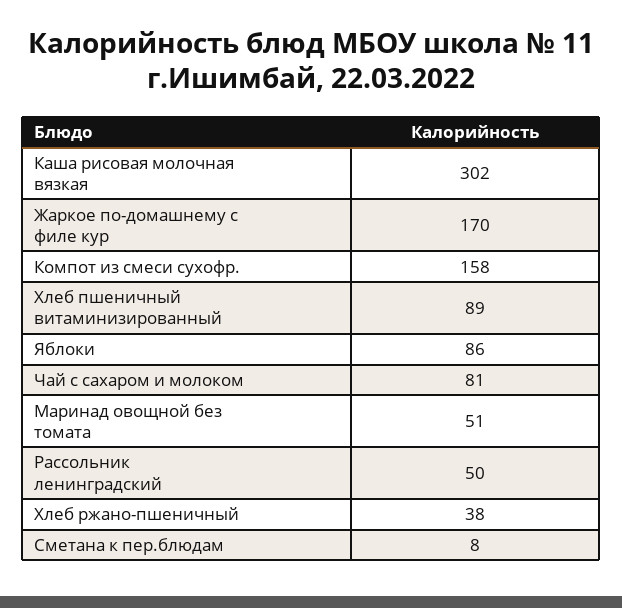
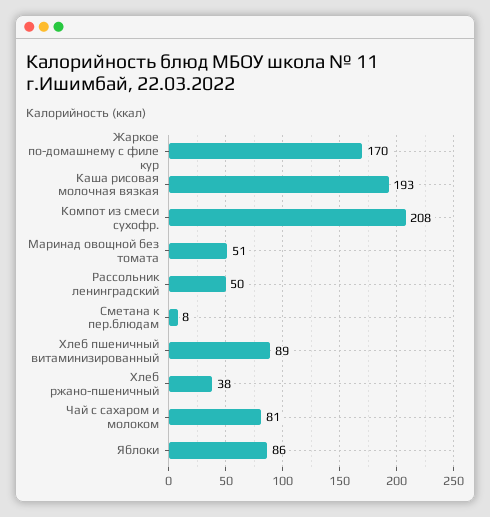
Каша рисовая молочная вязкая: 302 -> 193
Компот из смеси сухофр.: 158 -> 208

